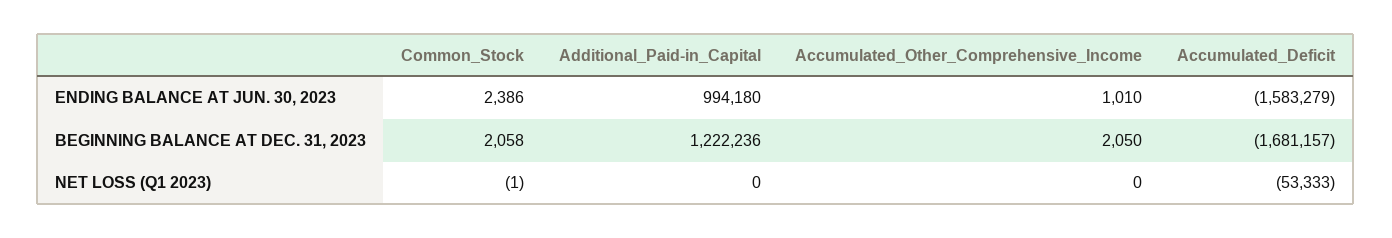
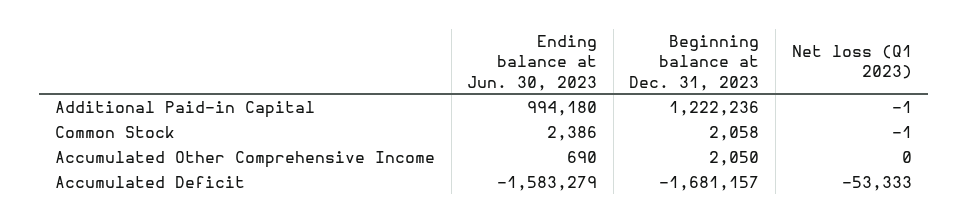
Accumulated_Other_Comprehensive_Income, ENDING BALANCE AT JUN. 30, 2023: 1010 -> 690
Additional_Paid-in_Capital, NET LOSS (Q1 2023): 0 -> -1

